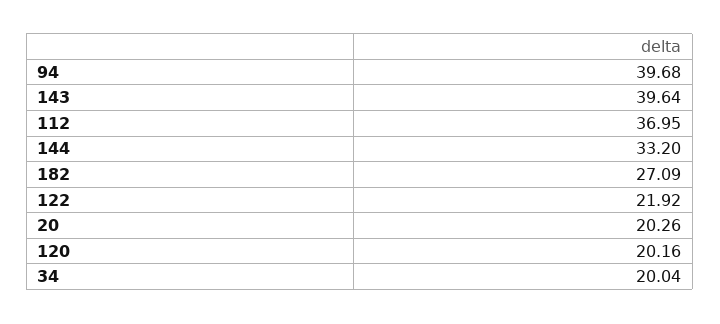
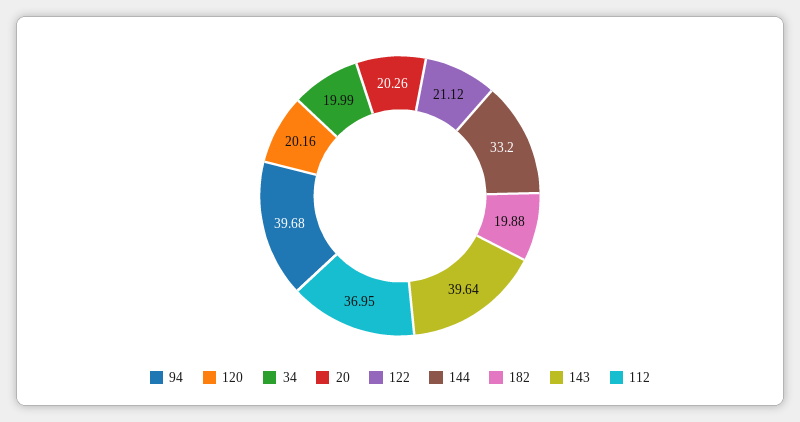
182: 27.09 -> 19.88
122: 21.92 -> 21.12
34: 20.04 -> 19.99

